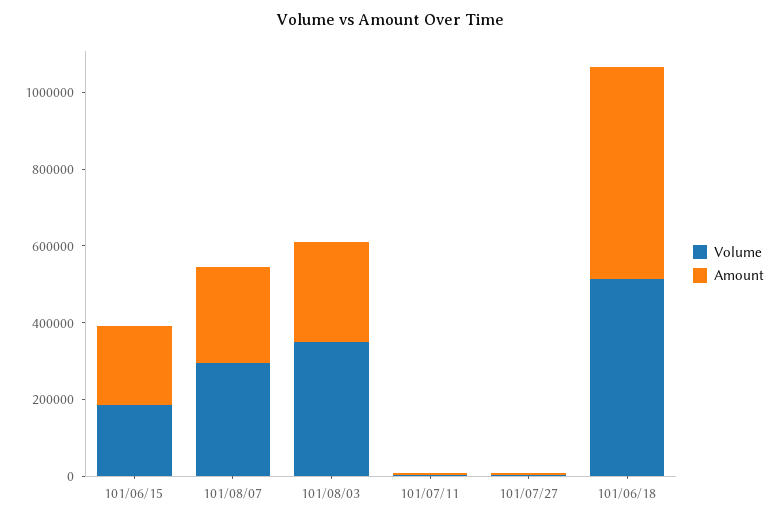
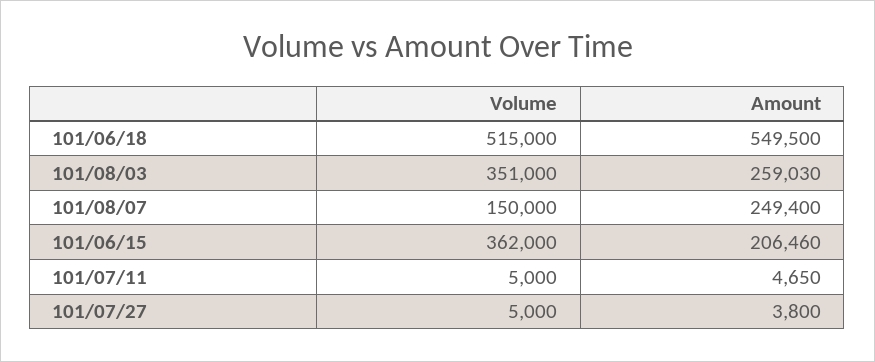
Volume, 101/06/15: 200000 -> 362000
Volume, 101/08/07: 300000 -> 150000

